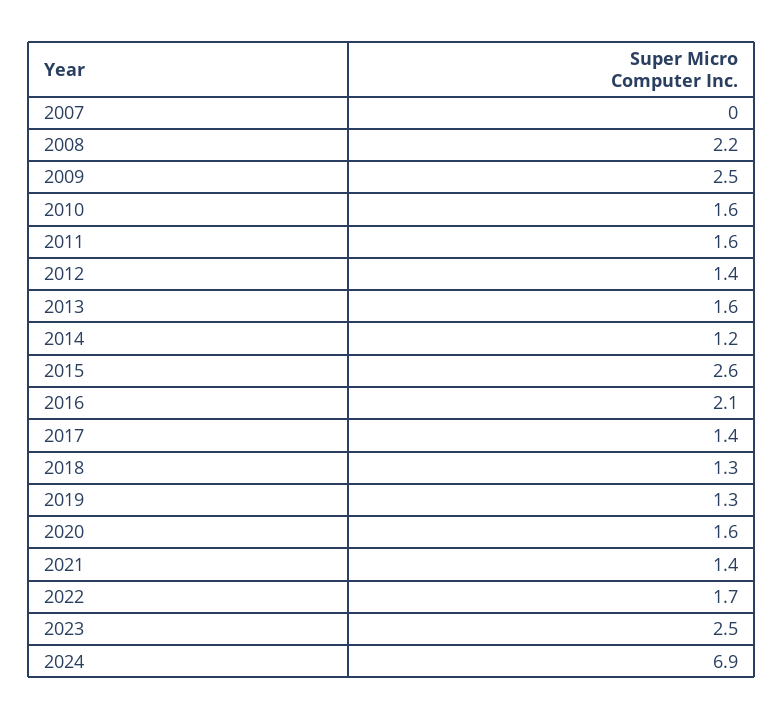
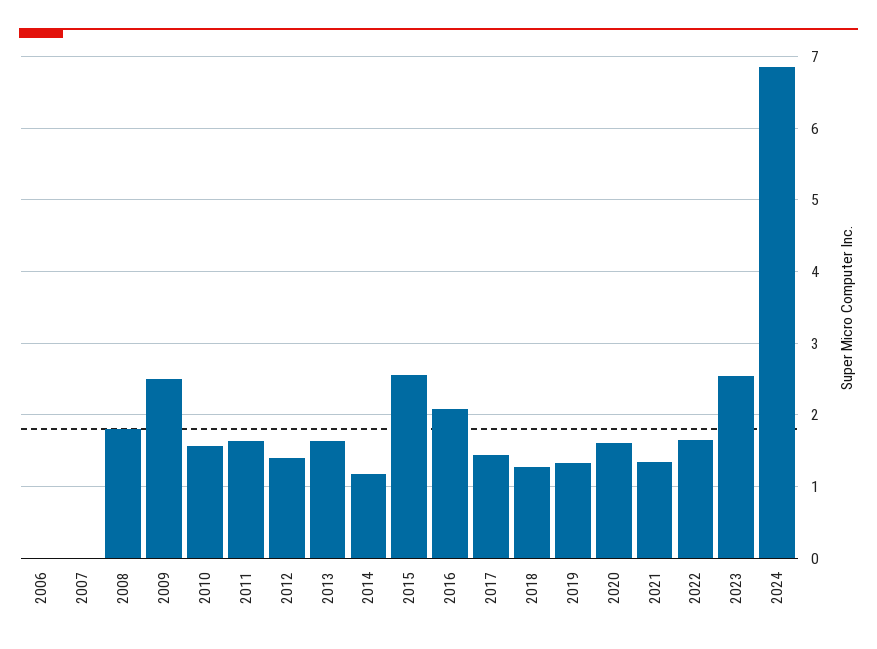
2008: 2.2 -> 1.8
2006: none -> 0

